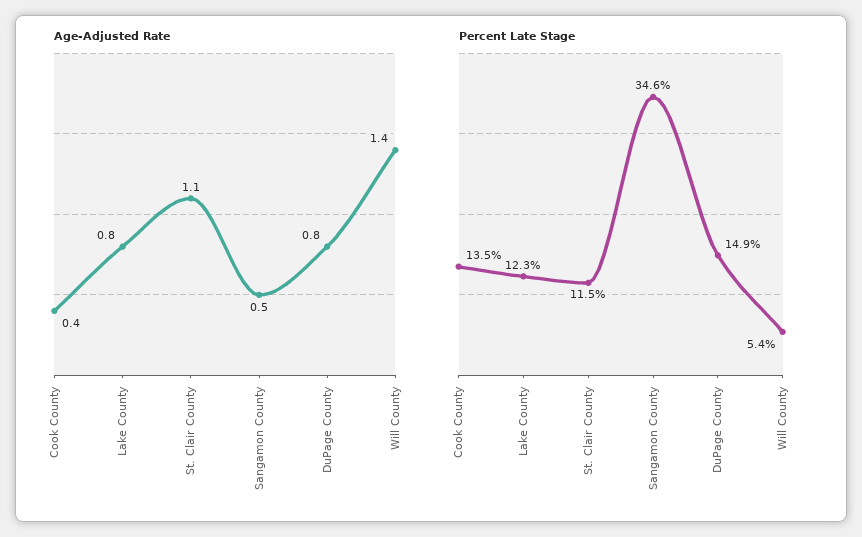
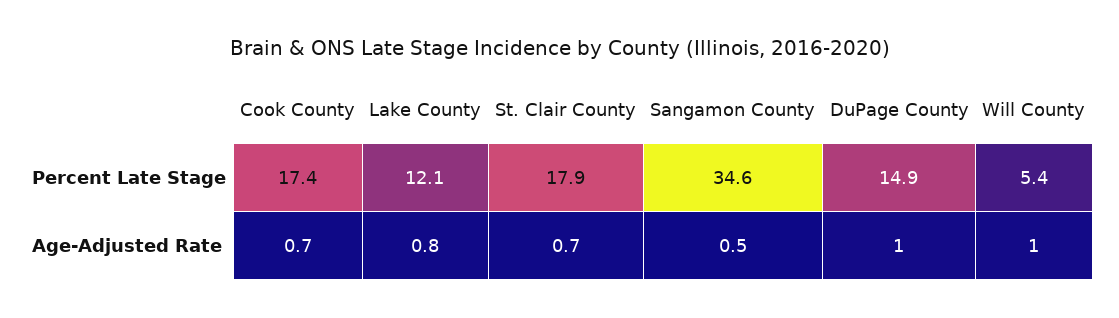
Age-Adjusted Rate, Cook County: 0.4 -> 0.7
Age-Adjusted Rate, St. Clair County: 1.1 -> 0.7
Age-Adjusted Rate, DuPage County: 0.8 -> 1
Age-Adjusted Rate, Will County: 1.4 -> 1
Percent Late Stage, Cook County: 13.5 -> 17.4
Percent Late Stage, Lake County: 12.3 -> 12.1
Percent Late Stage, St. Clair County: 11.5 -> 17.9

